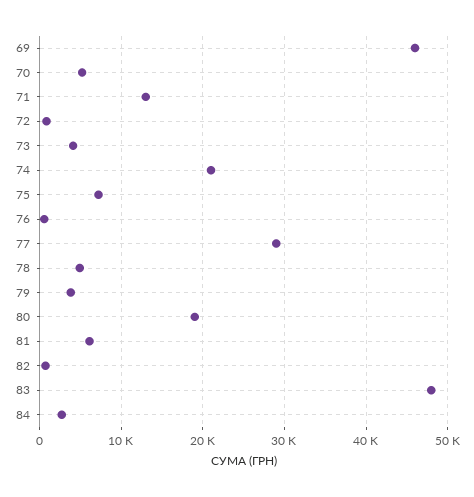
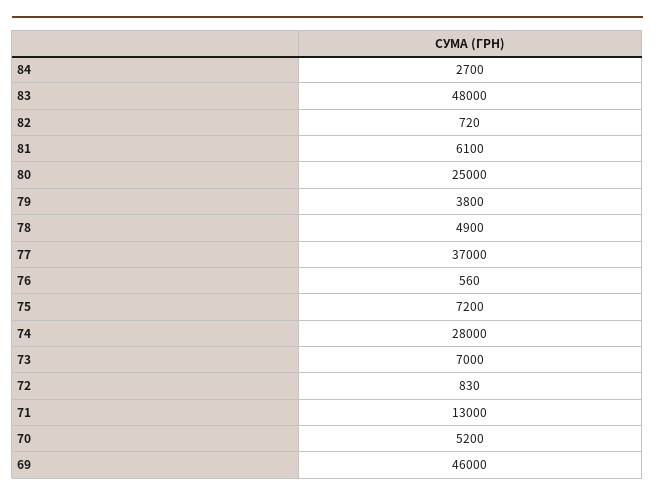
73: 4000 -> 7000
74: 21000 -> 28000
77: 29000 -> 37000
80: 19000 -> 25000

